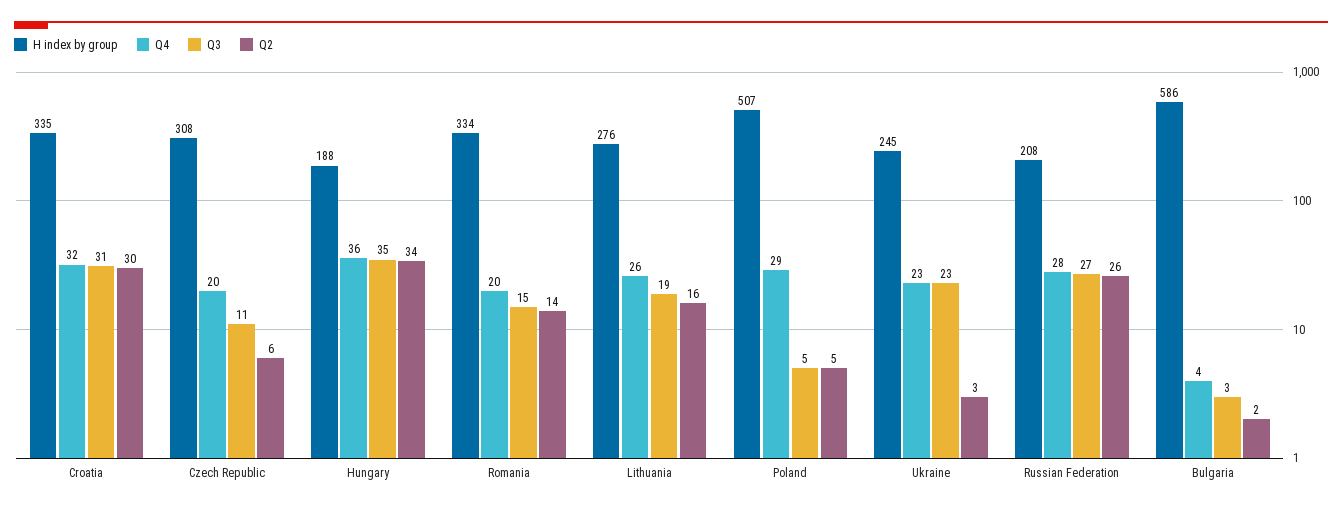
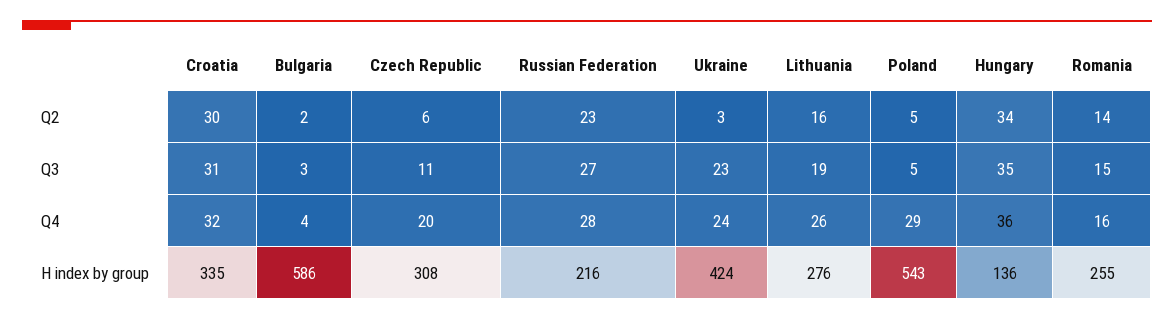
H index by group, Hungary: 188 -> 136
H index by group, Romania: 334 -> 255
Q4, Romania: 20 -> 16
H index by group, Poland: 507 -> 543
H index by group, Ukraine: 245 -> 424
Q4, Ukraine: 23 -> 24
H index by group, Russian Federation: 208 -> 216
Q2, Russian Federation: 26 -> 23

